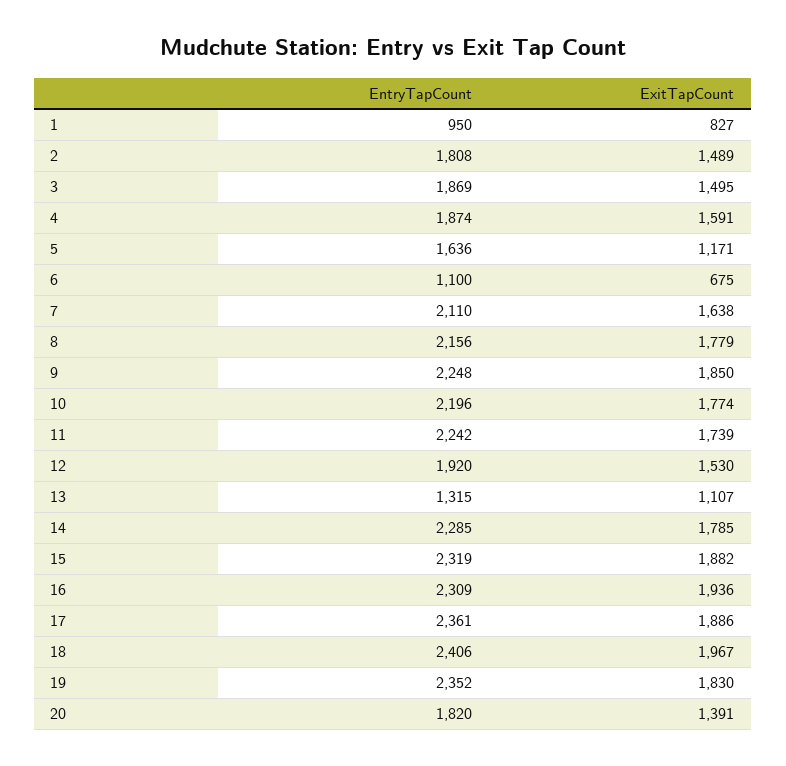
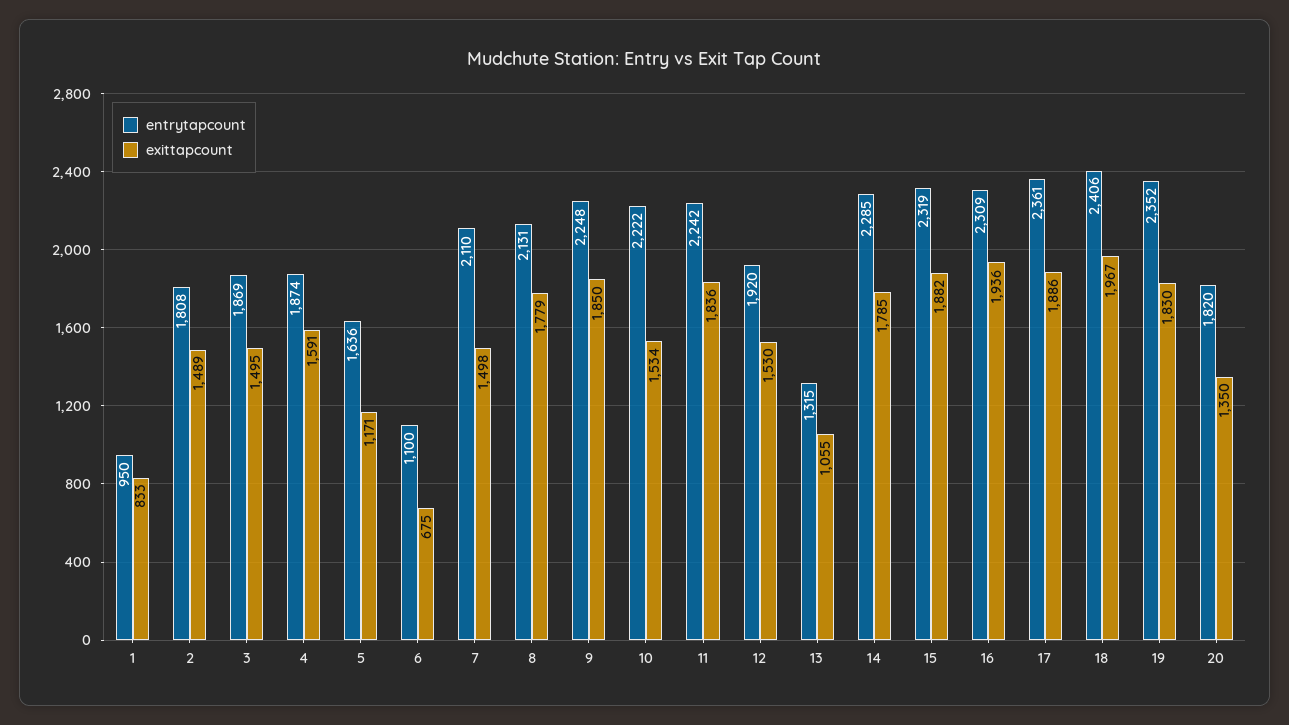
ExitTapCount, 1: 827 -> 833
ExitTapCount, 7: 1638 -> 1498
EntryTapCount, 8: 2156 -> 2131
EntryTapCount, 10: 2196 -> 2222
ExitTapCount, 10: 1774 -> 1534
ExitTapCount, 11: 1739 -> 1836
ExitTapCount, 13: 1107 -> 1055
ExitTapCount, 20: 1391 -> 1350

